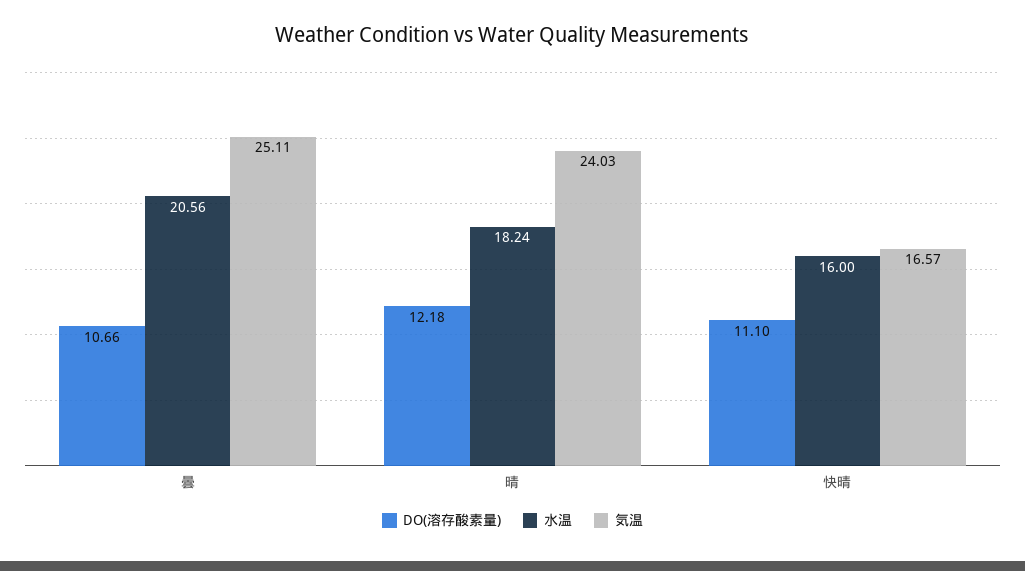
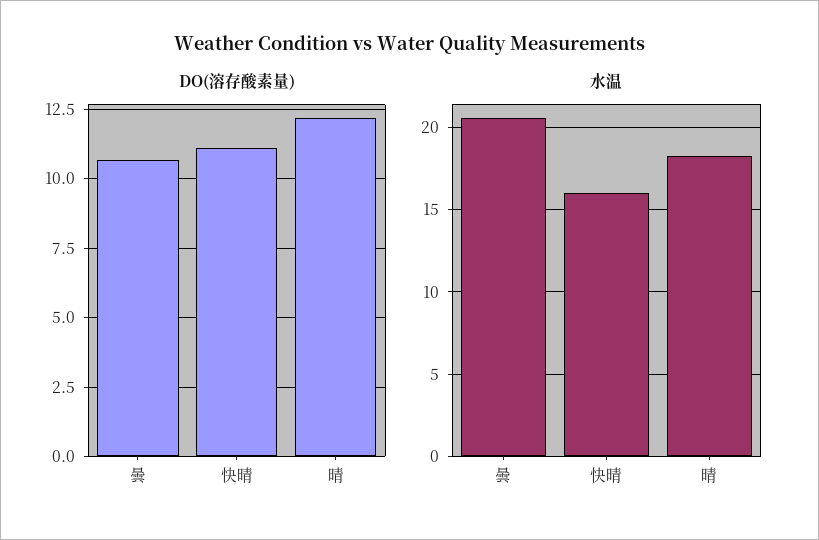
気温, 曇: 25.11 -> none
気温, 晴: 24.03 -> none
気温, 快晴: 16.57 -> none

